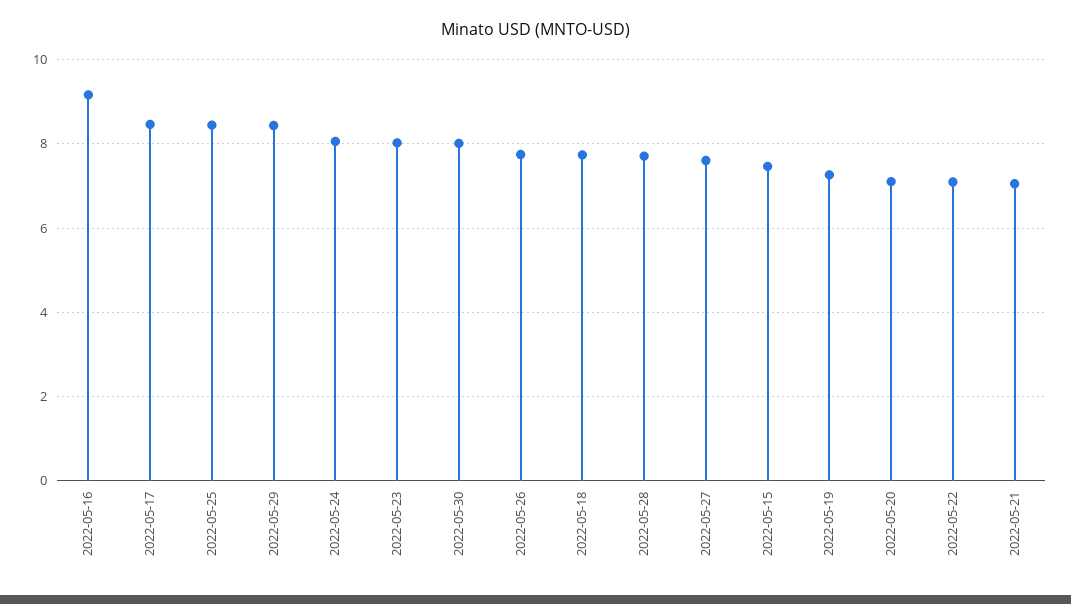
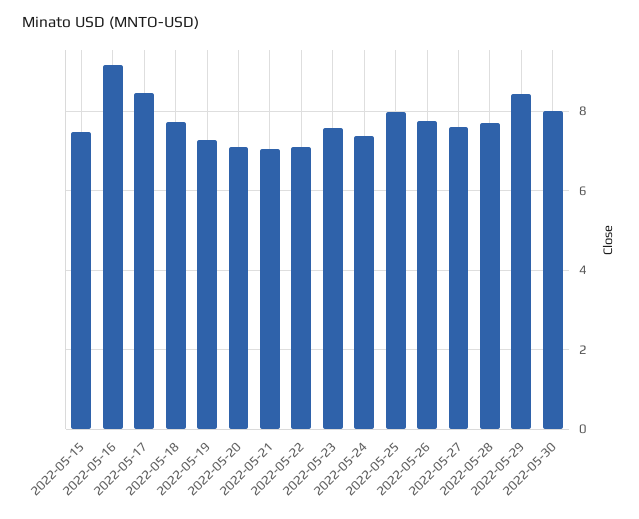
2022-05-25: 8.4 -> 8
2022-05-24: 8 -> 7.4
2022-05-23: 8 -> 7.6

